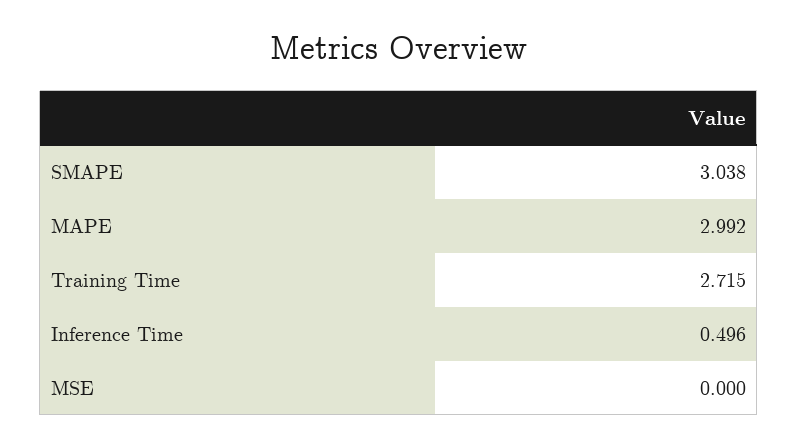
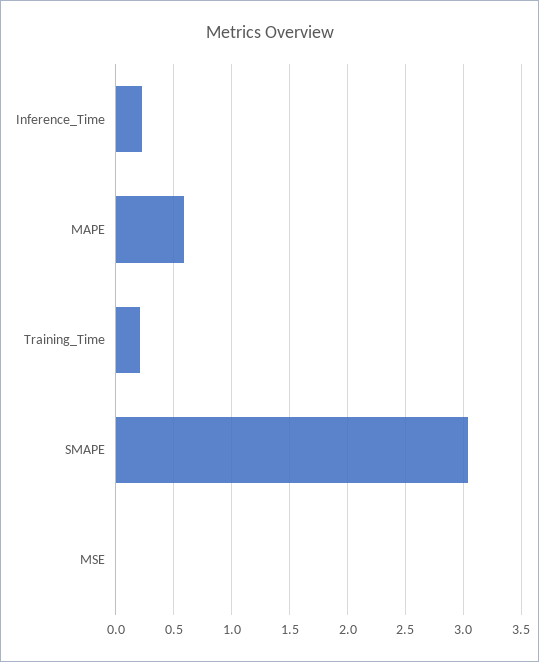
MAPE: 2.992 -> 0.6
Training Time: 2.715 -> 0.2
Inference Time: 0.496 -> 0.2

